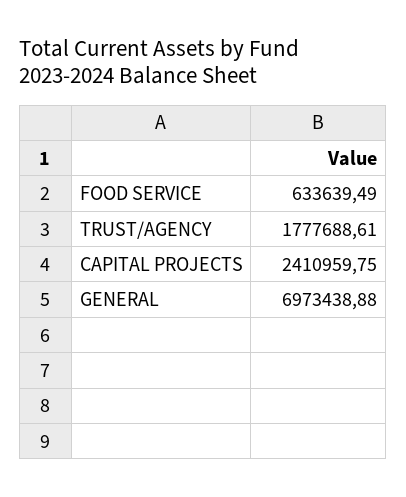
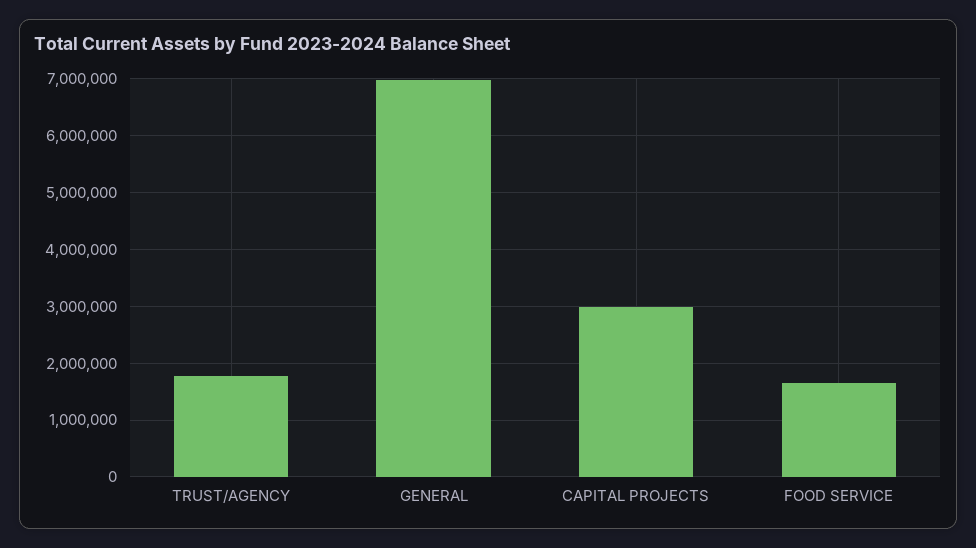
FOOD SERVICE: 633639.49 -> 1600000
CAPITAL PROJECTS: 2410959.75 -> 3000000

